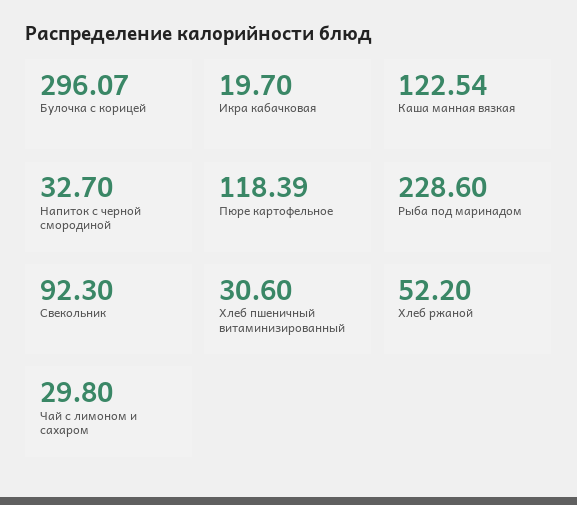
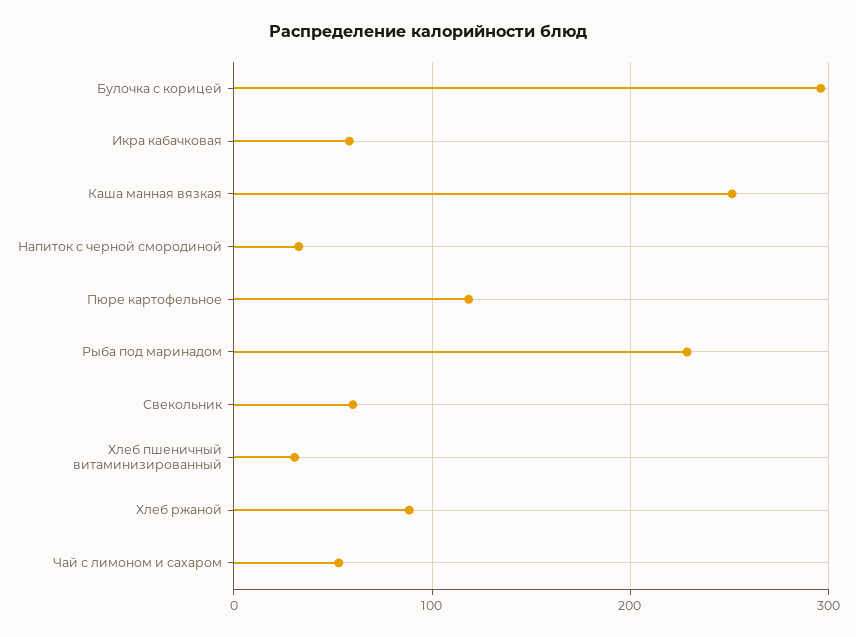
Икра кабачковая: 19.7 -> 60
Каша манная вязкая: 122.54 -> 250
Свекольник: 92.3 -> 60
Хлеб ржаной: 52.2 -> 90
Чай с лимоном и сахаром: 29.8 -> 50

